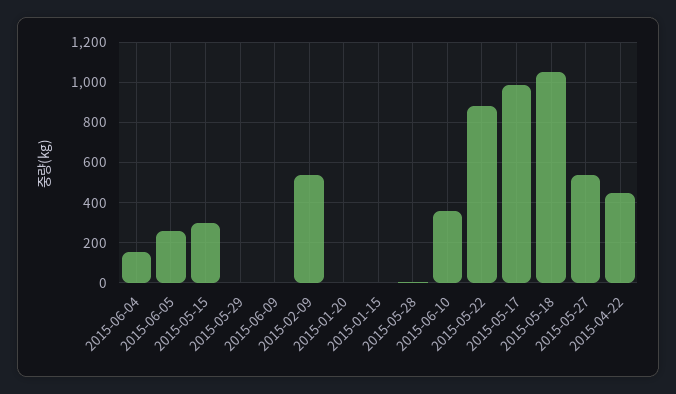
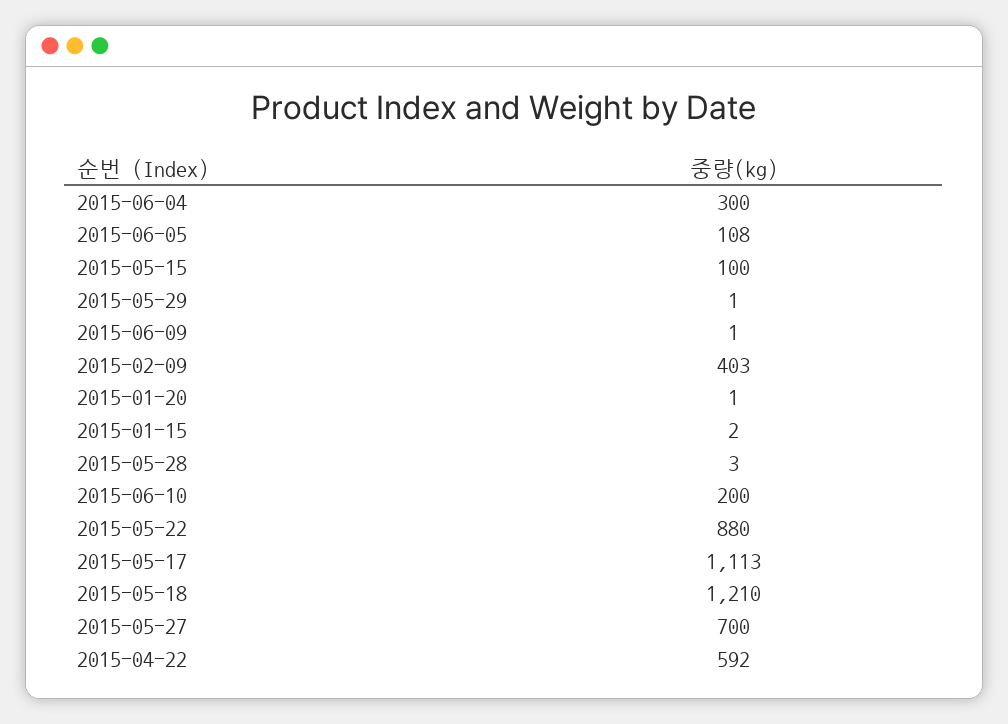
2015-06-04: 150 -> 300
2015-06-05: 250 -> 108
2015-05-15: 300 -> 100
2015-02-09: 550 -> 403
2015-06-10: 350 -> 200
2015-05-17: 1000 -> 1113
2015-05-18: 1050 -> 1210
2015-05-27: 550 -> 700
2015-04-22: 450 -> 592

